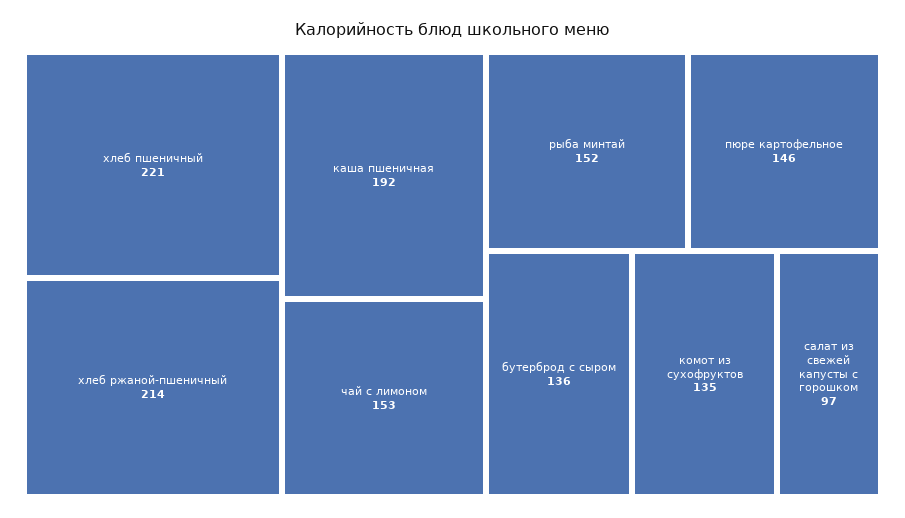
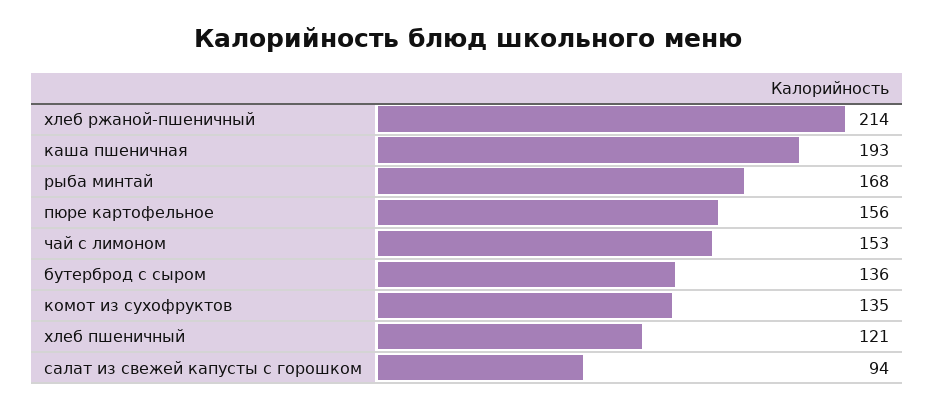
хлеб пшеничный: 221 -> 121
каша пшеничная: 192 -> 193
рыба минтай: 152 -> 168
пюре картофельное: 146 -> 156
салат из свежей капусты с горошком: 97 -> 94

